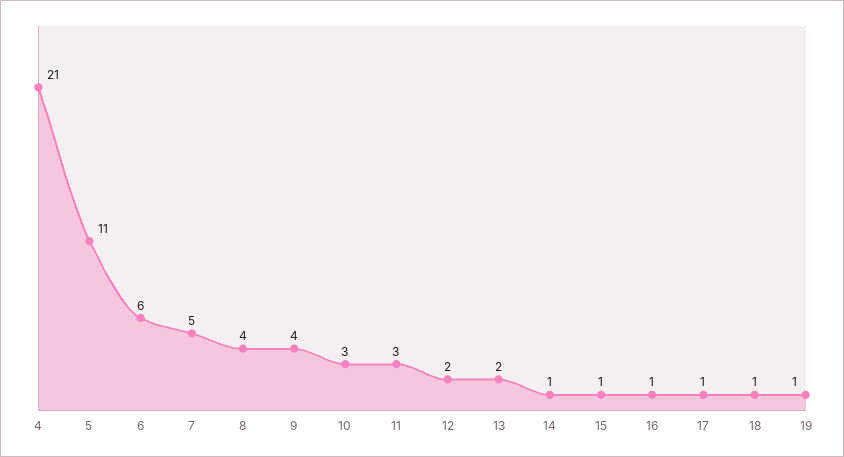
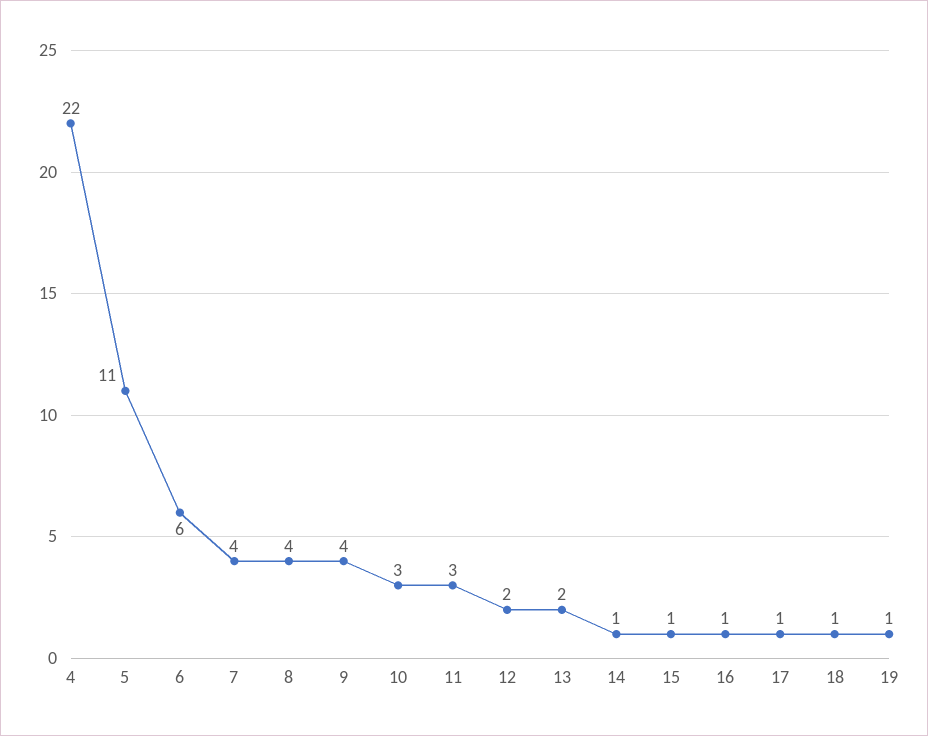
4: 21 -> 22
7: 5 -> 4

